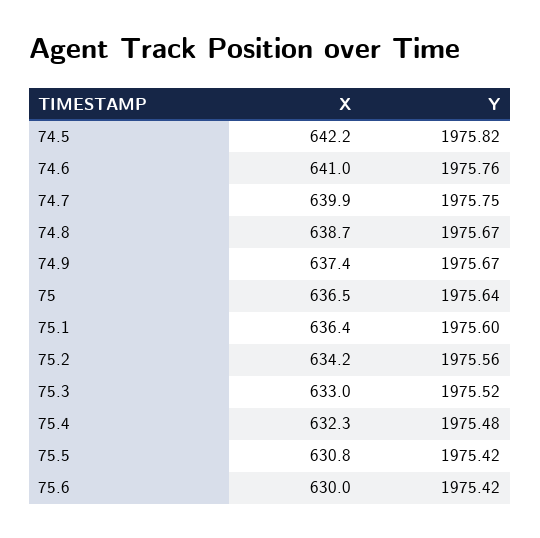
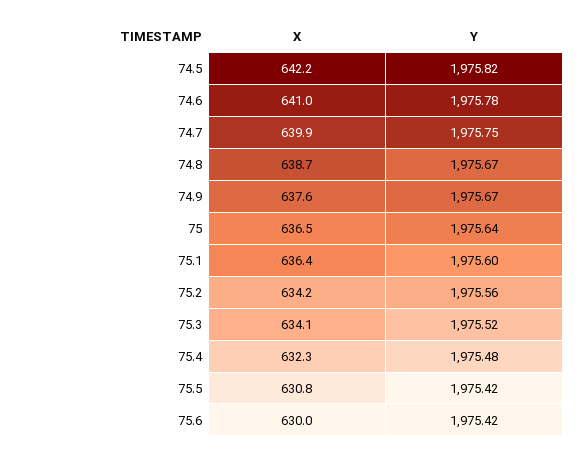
Y, 74.6: 1975.76 -> 1975.78
X, 74.9: 637.4 -> 637.6
X, 75.3: 633 -> 634.1

